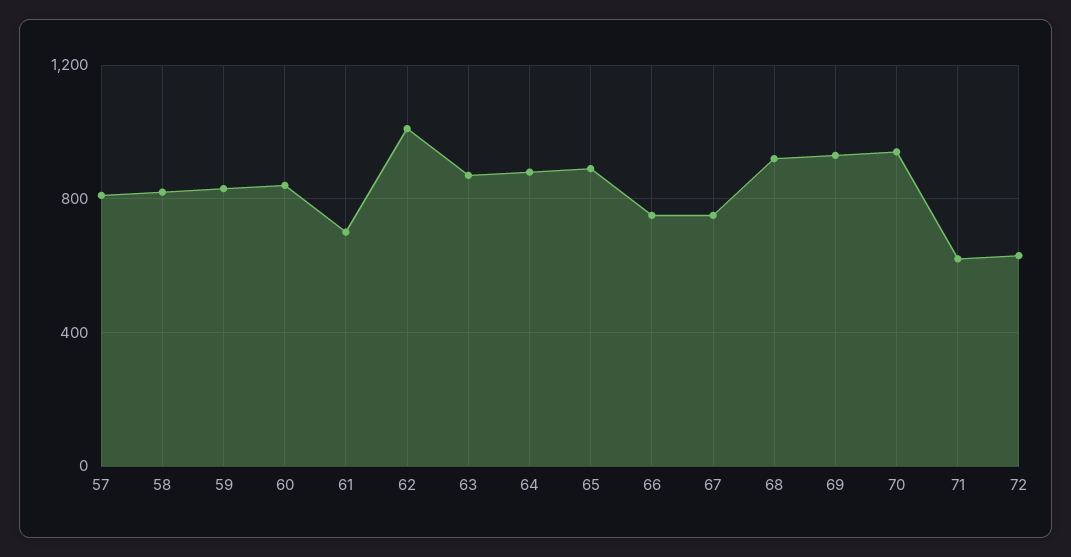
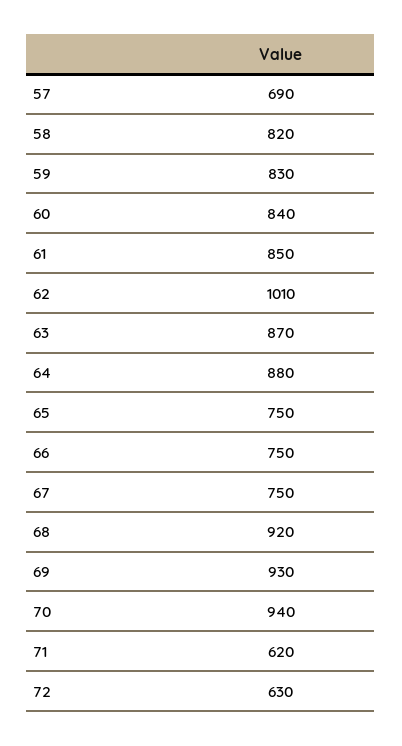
57: 800 -> 690
61: 700 -> 850
65: 900 -> 750

